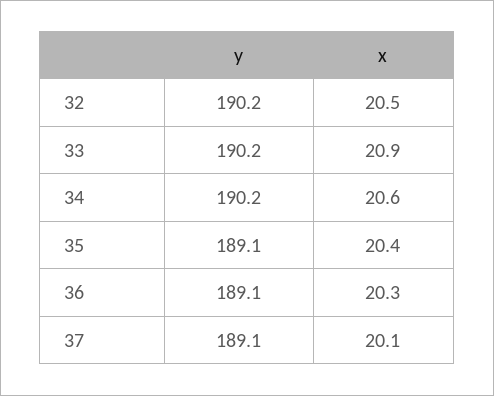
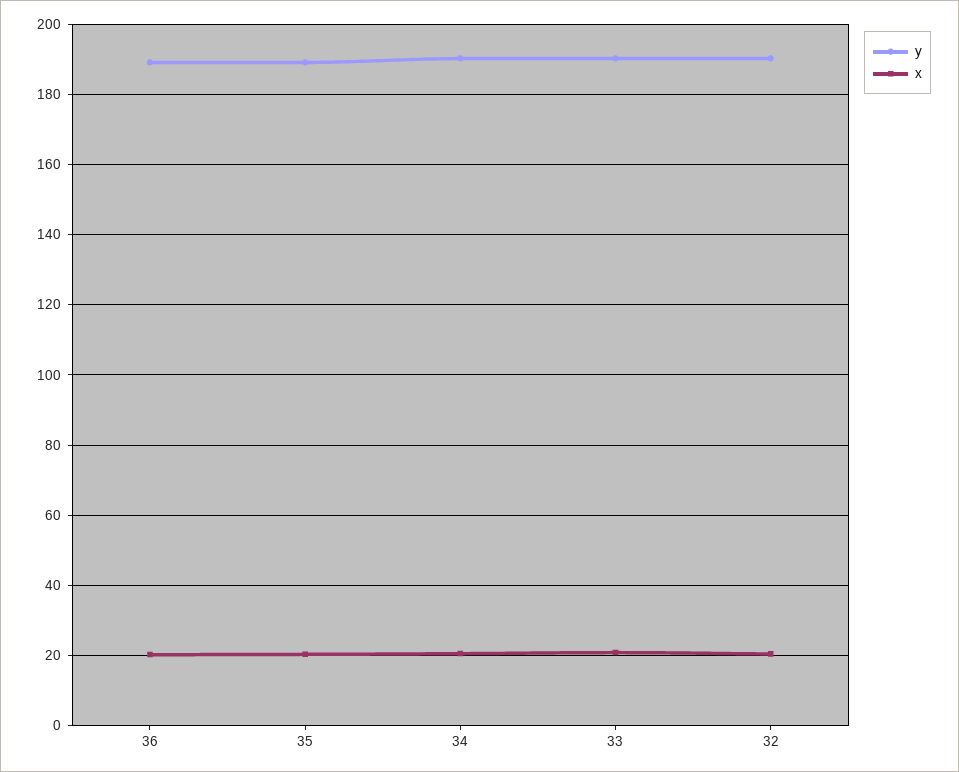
y, 37: 189.1 -> none
x, 37: 20.1 -> none

